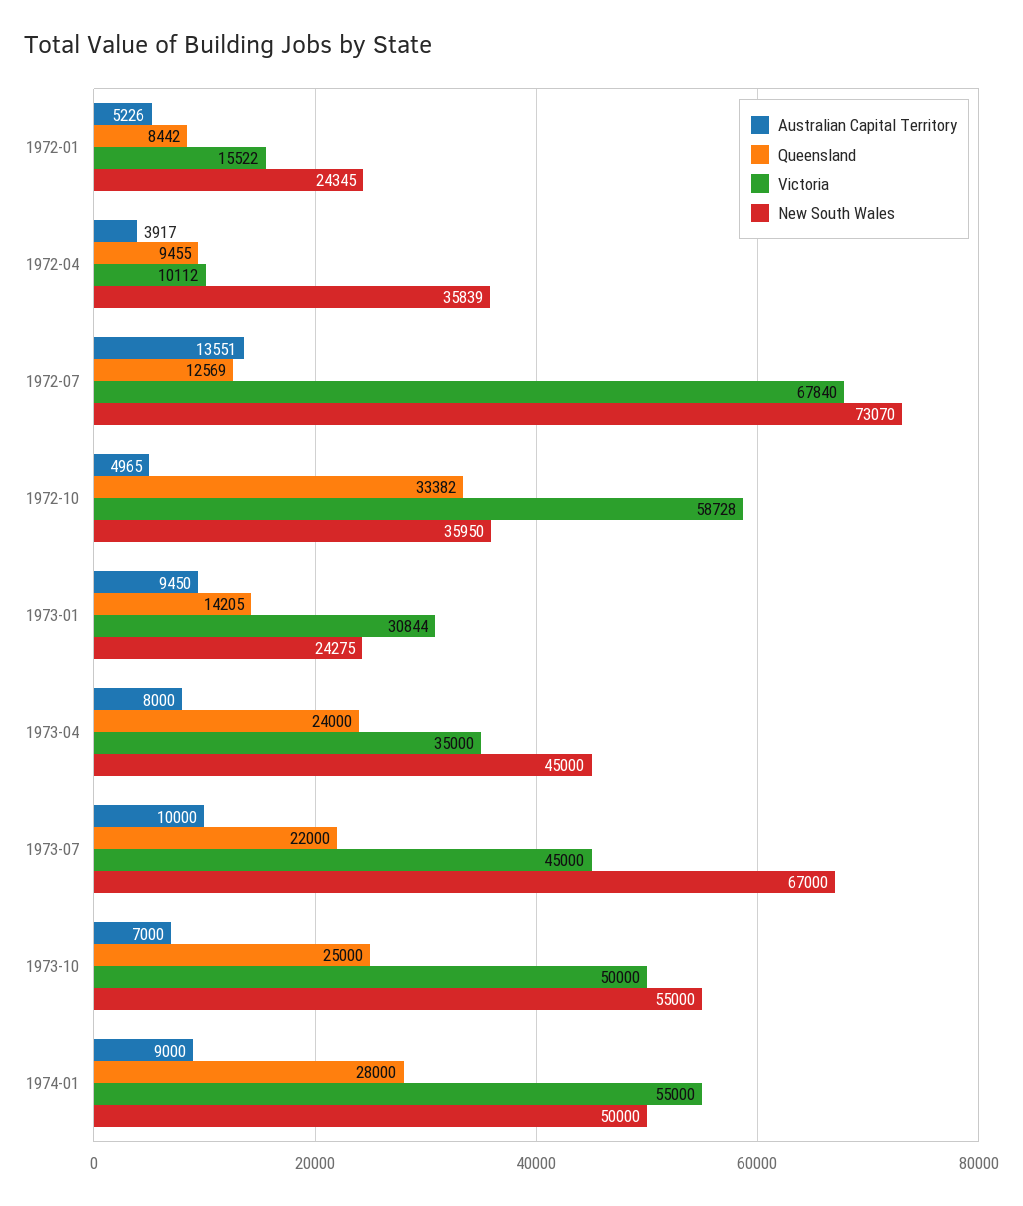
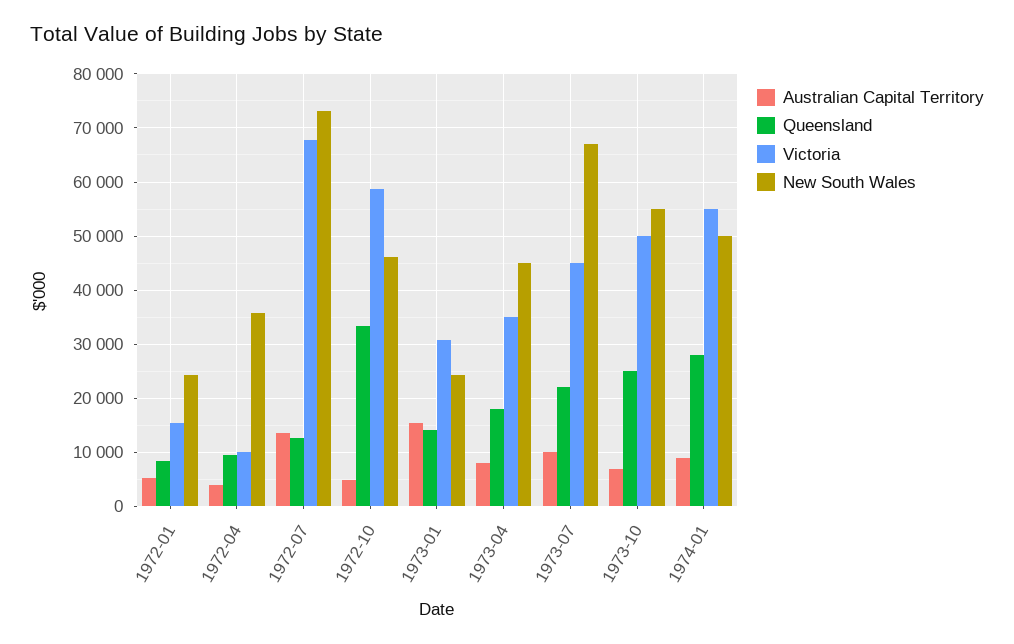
New South Wales, 1972-10: 35950 -> 46000
Australian Capital Territory, 1973-01: 9450 -> 16000
Queensland, 1973-04: 24000 -> 18000

